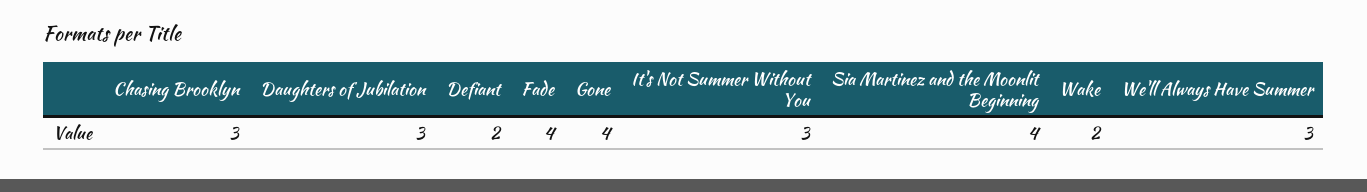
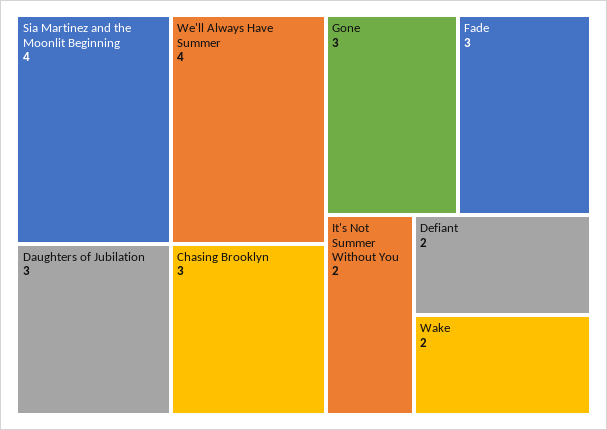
Fade: 4 -> 3
Gone: 4 -> 3
It's Not Summer Without You: 3 -> 2
We'll Always Have Summer: 3 -> 4

